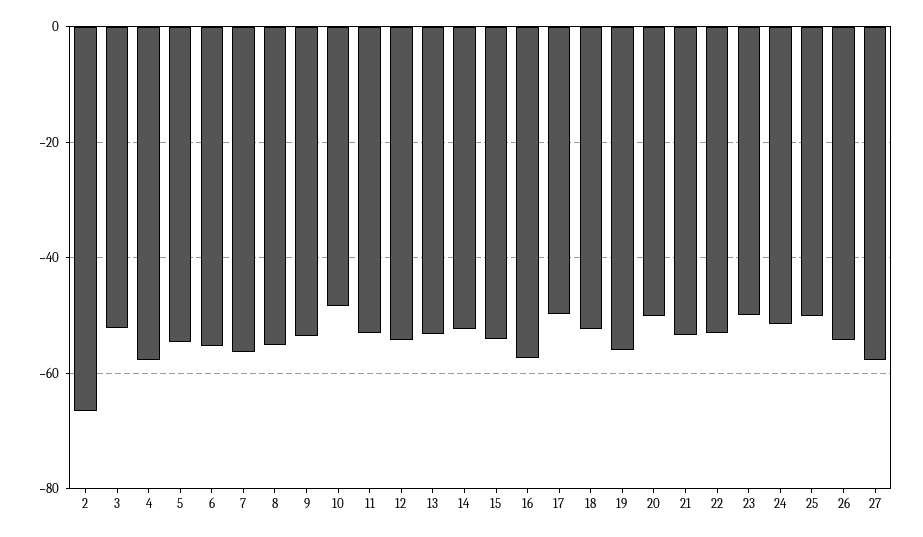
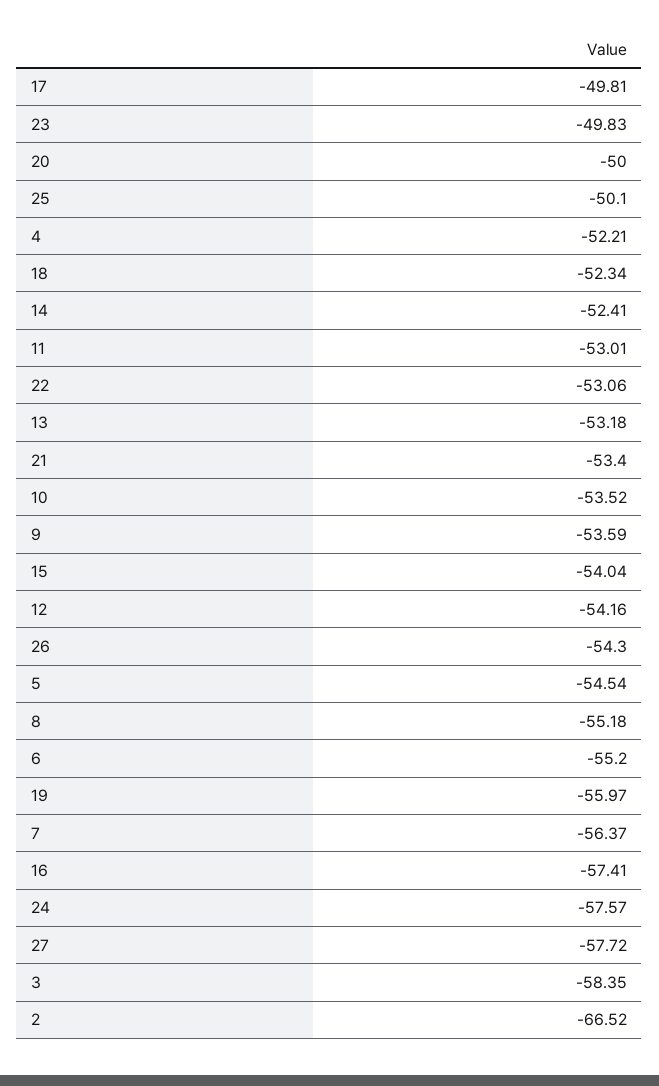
3: -52 -> -58.35
4: -58 -> -52.21
10: -48 -> -53.52
24: -52 -> -57.57

